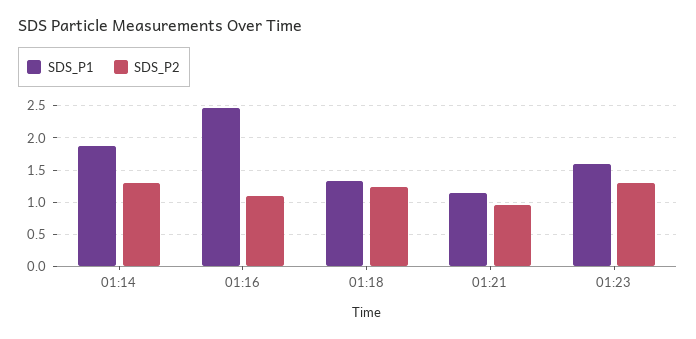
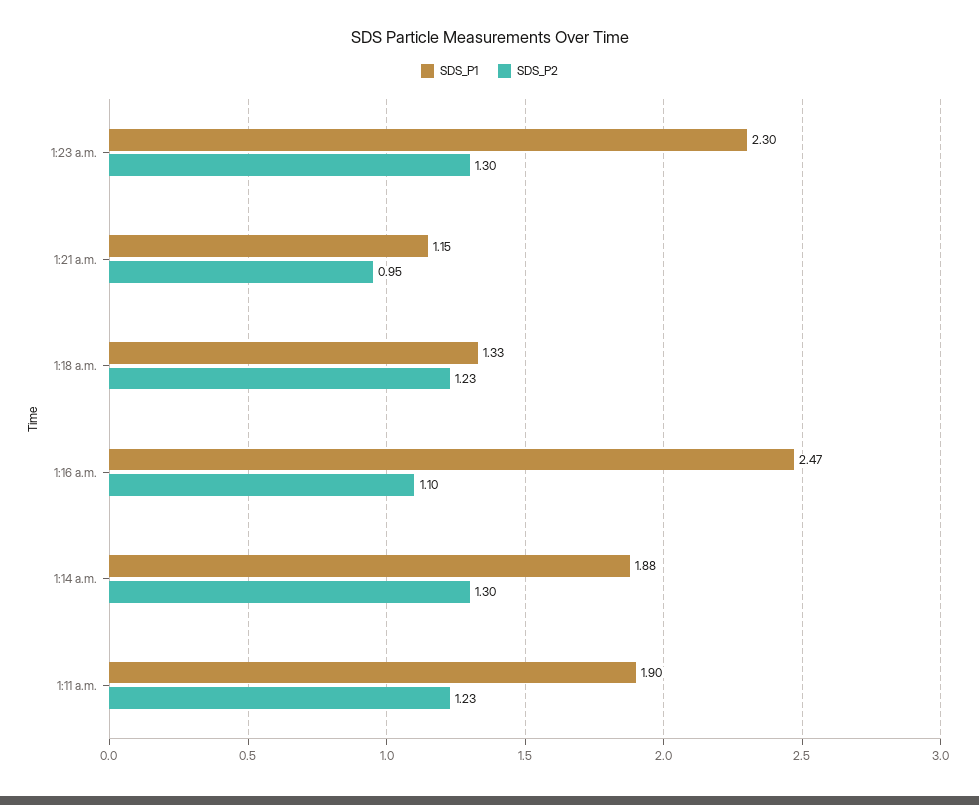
SDS_P1, 01:23: 1.6 -> 2.3
SDS_P1, 1:11 a.m.: none -> 1.9
SDS_P2, 1:11 a.m.: none -> 1.23

